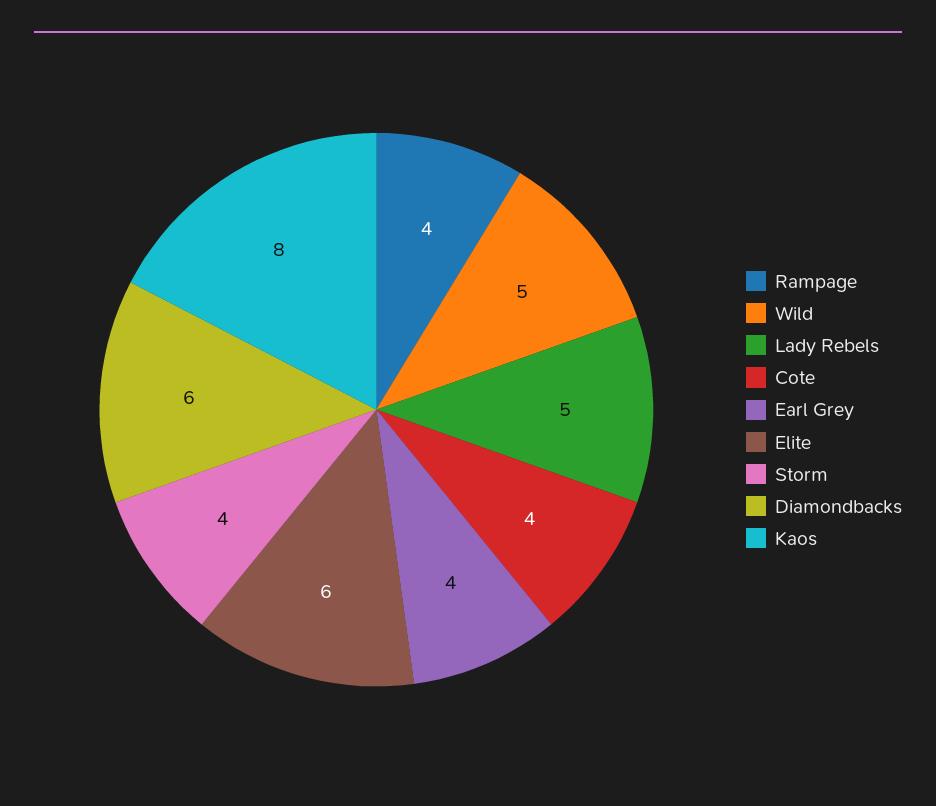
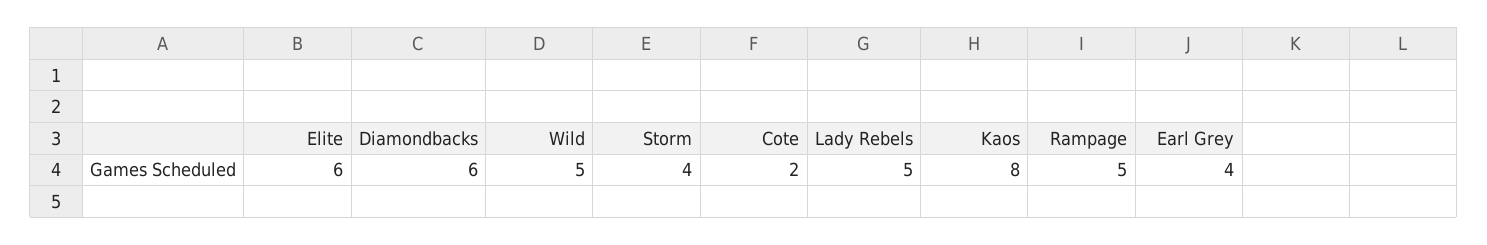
Rampage: 4 -> 5
Cote: 4 -> 2

